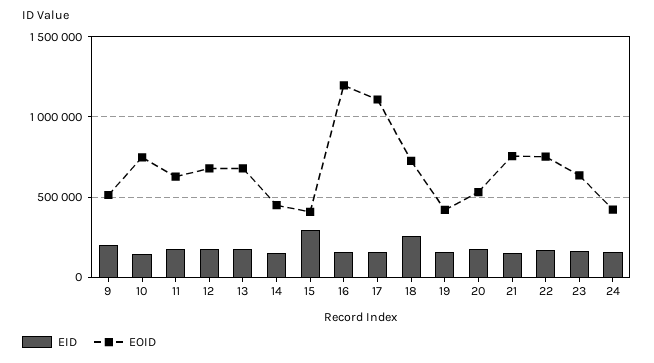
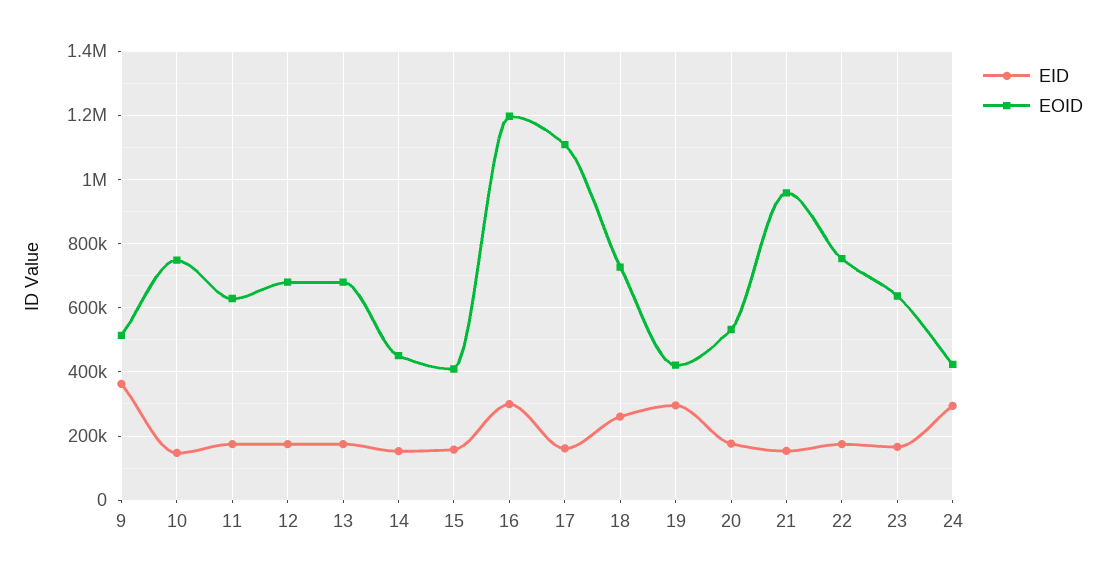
EID, 9: 200000 -> 360000
EID, 15: 300000 -> 160000
EID, 16: 150000 -> 300000
EID, 19: 150000 -> 300000
EOID, 21: 750000 -> 960000
EID, 24: 150000 -> 300000

